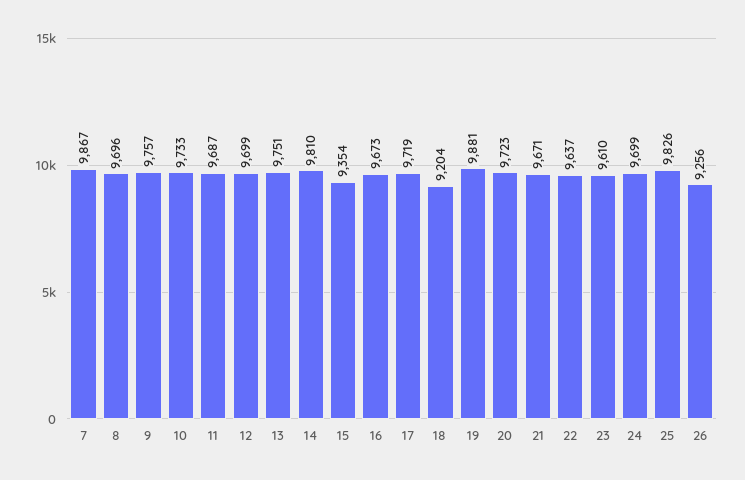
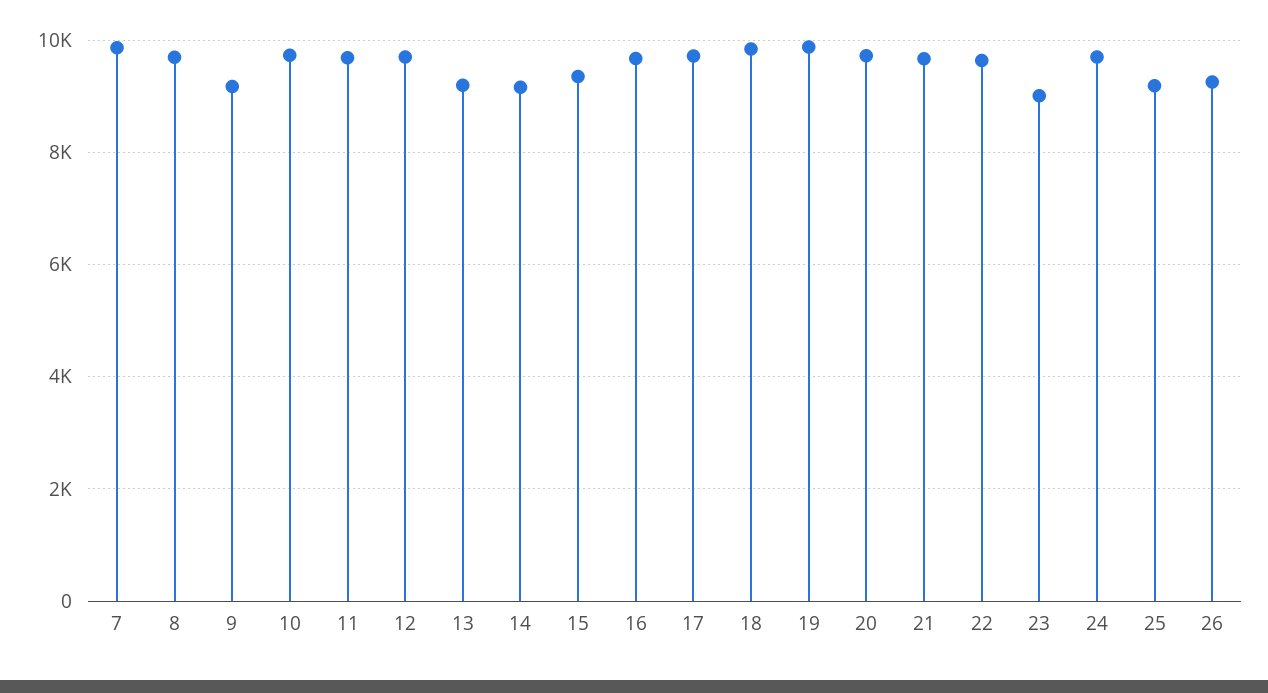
9: 9757 -> 9200
13: 9751 -> 9200
14: 9810 -> 9200
18: 9204 -> 9800
23: 9610 -> 9000
25: 9826 -> 9200

